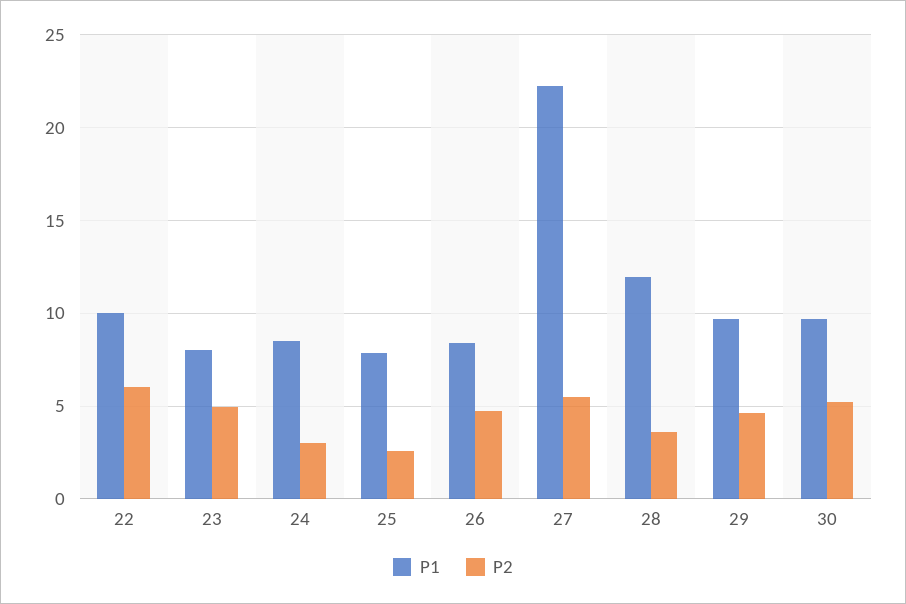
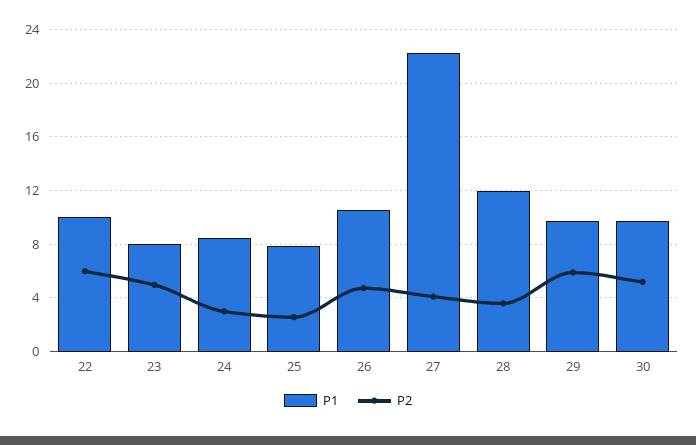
P1, 26: 8.5 -> 10.5
P2, 27: 5.5 -> 4
P2, 29: 4.5 -> 6

